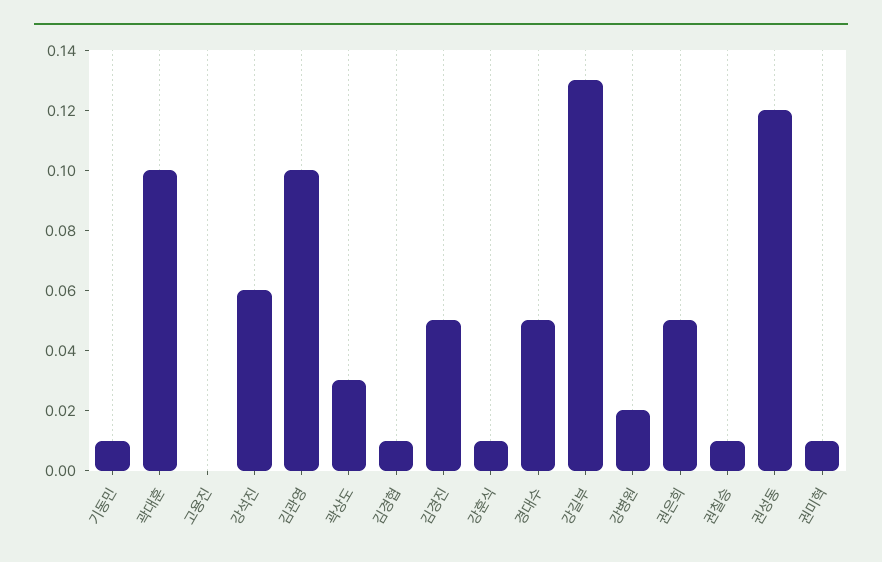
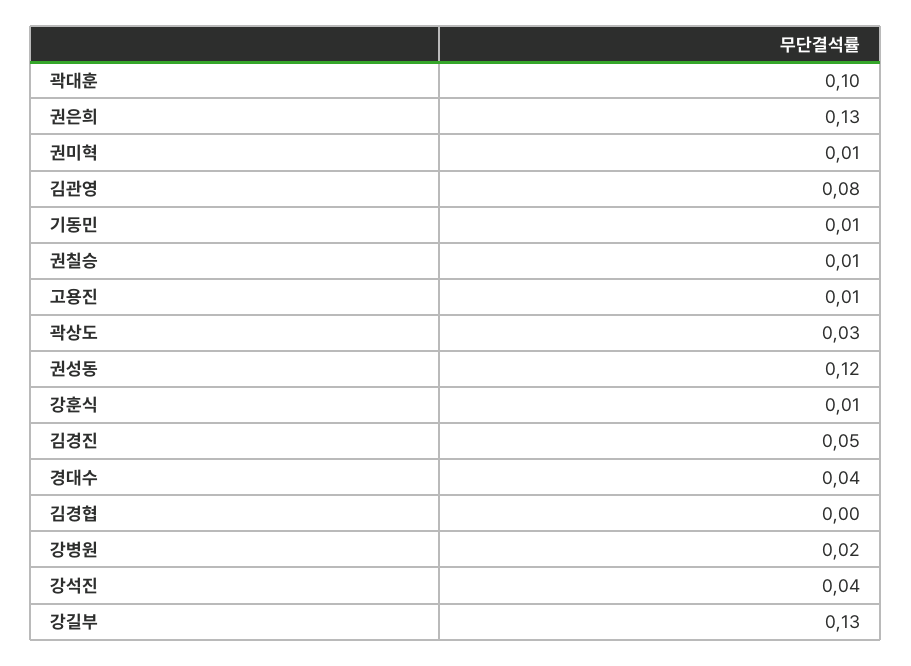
고용진: 0 -> 0.01
강석진: 0.06 -> 0.04
김관영: 0.1 -> 0.08
김경협: 0.01 -> 0
경대수: 0.05 -> 0.04
권은희: 0.05 -> 0.13

